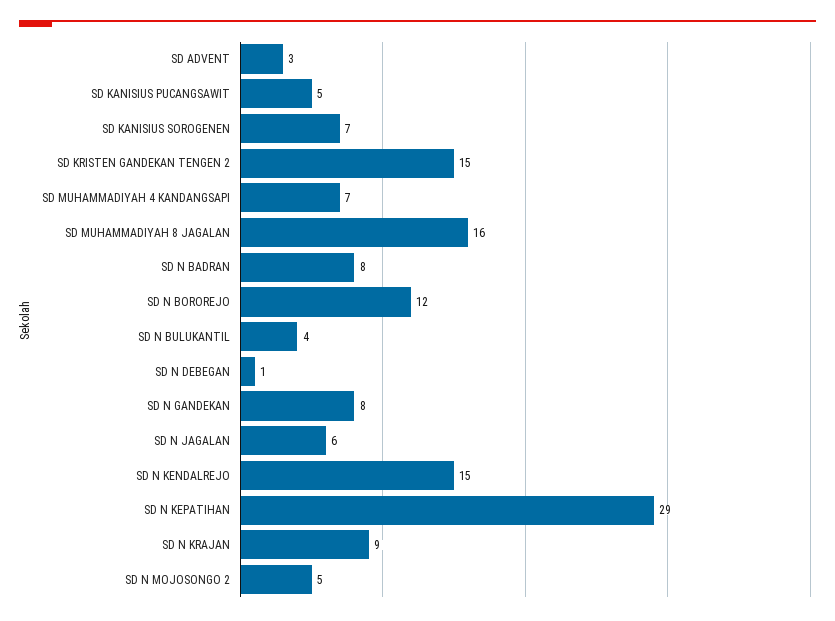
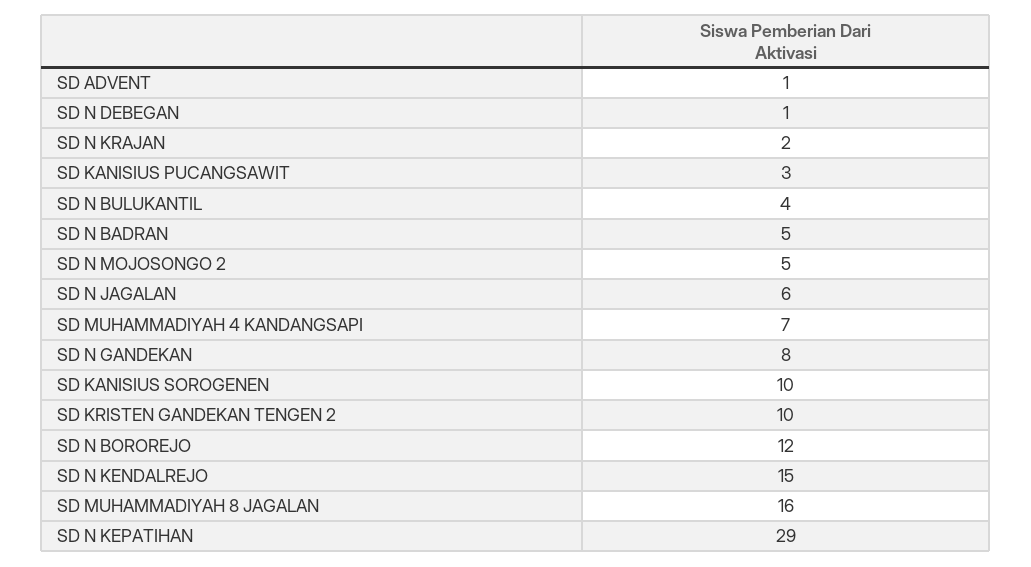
SD ADVENT: 3 -> 1
SD KANISIUS PUCANGSAWIT: 5 -> 3
SD KANISIUS SOROGENEN: 7 -> 10
SD KRISTEN GANDEKAN TENGEN 2: 15 -> 10
SD N BADRAN: 8 -> 5
SD N KRAJAN: 9 -> 2

